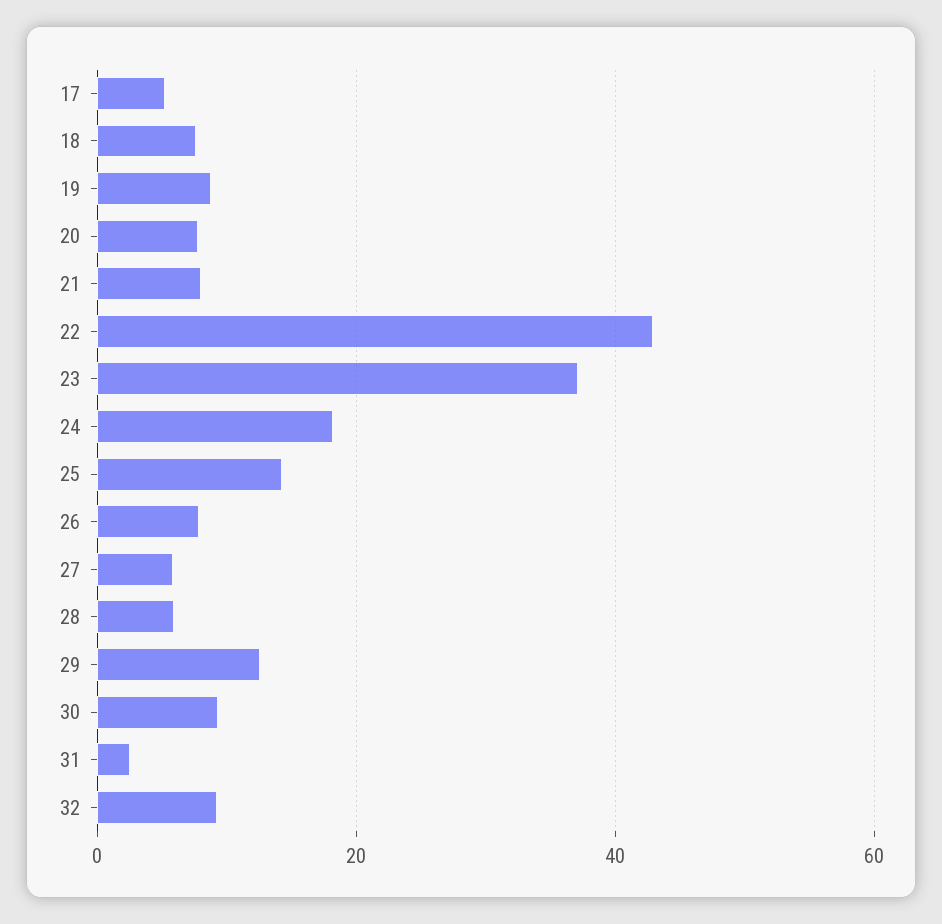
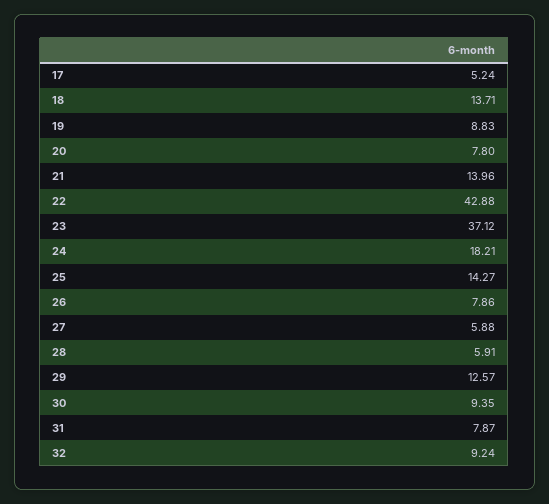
18: 8 -> 13.71
21: 8 -> 13.96
31: 2 -> 7.87

